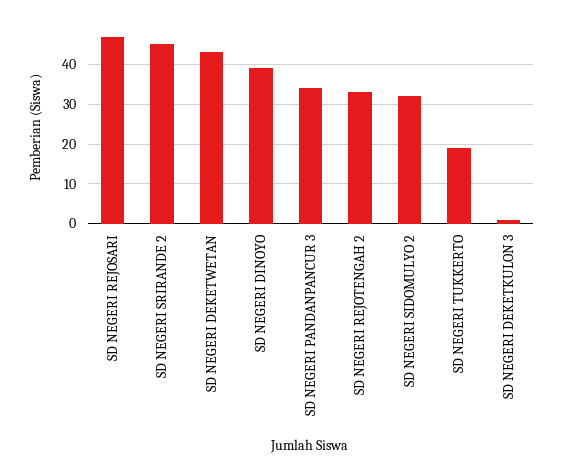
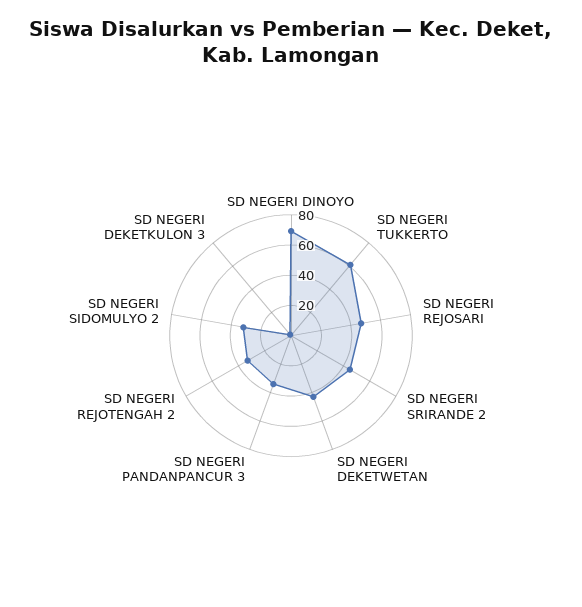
SD NEGERI DINOYO: 40 -> 70
SD NEGERI TUKKERTO: 20 -> 60

